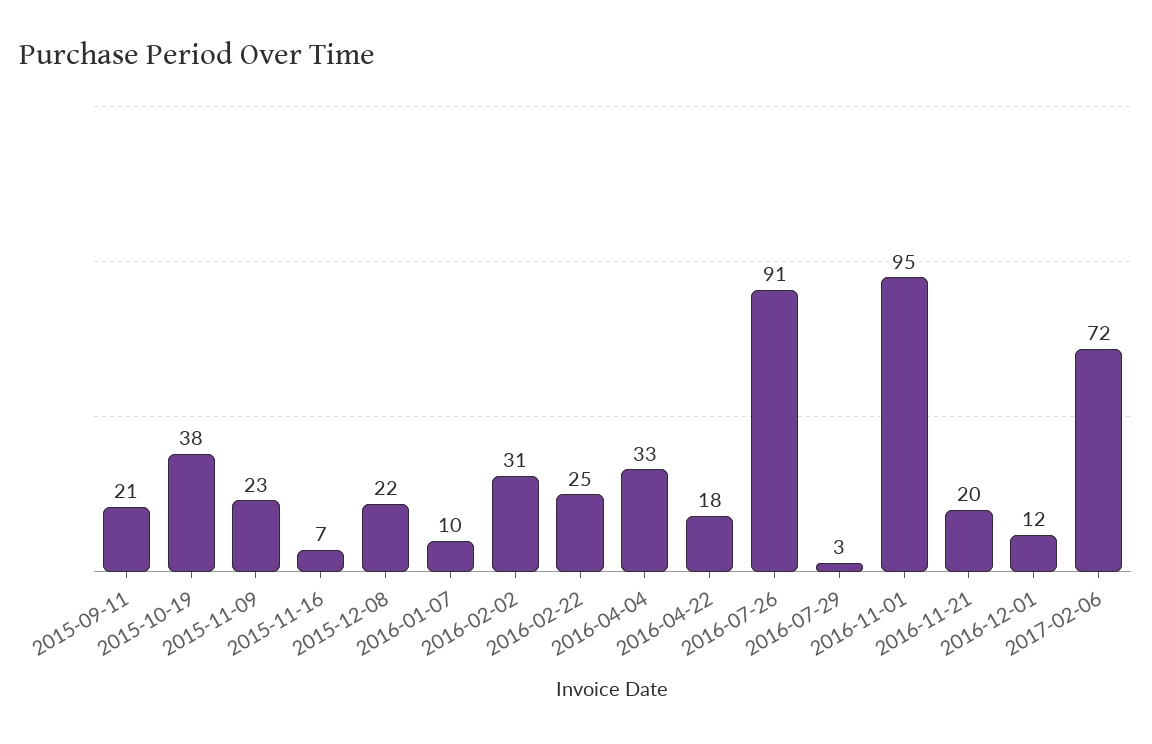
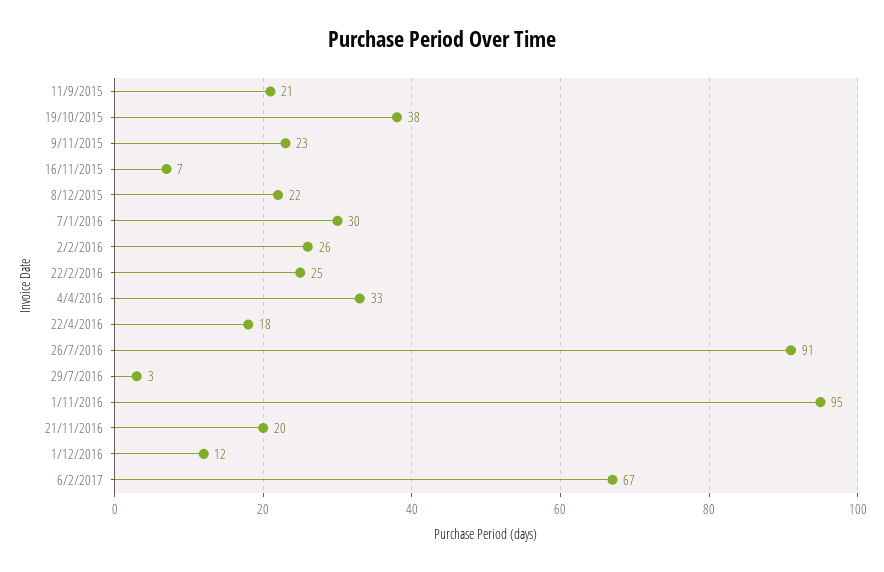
2016-01-07: 10 -> 30
2016-02-02: 31 -> 26
2017-02-06: 72 -> 67

